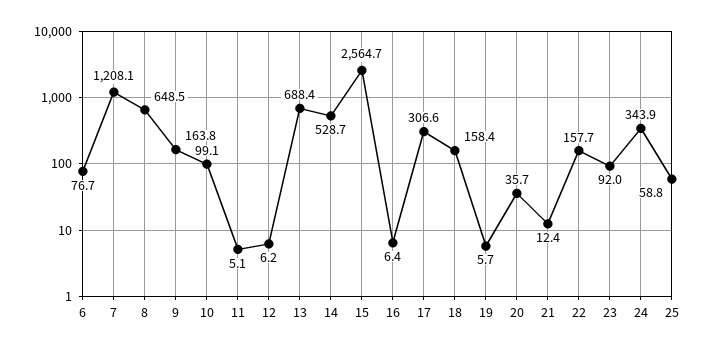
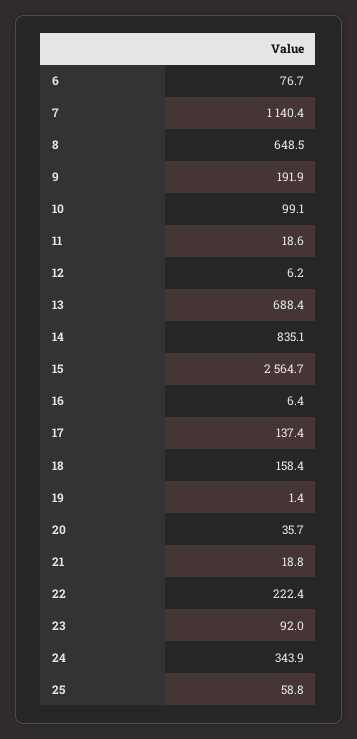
7: 1208.1 -> 1140.4
9: 163.8 -> 191.9
11: 5.1 -> 18.6
14: 528.7 -> 835.1
17: 306.6 -> 137.4
19: 5.7 -> 1.4
21: 12.4 -> 18.8
22: 157.7 -> 222.4

